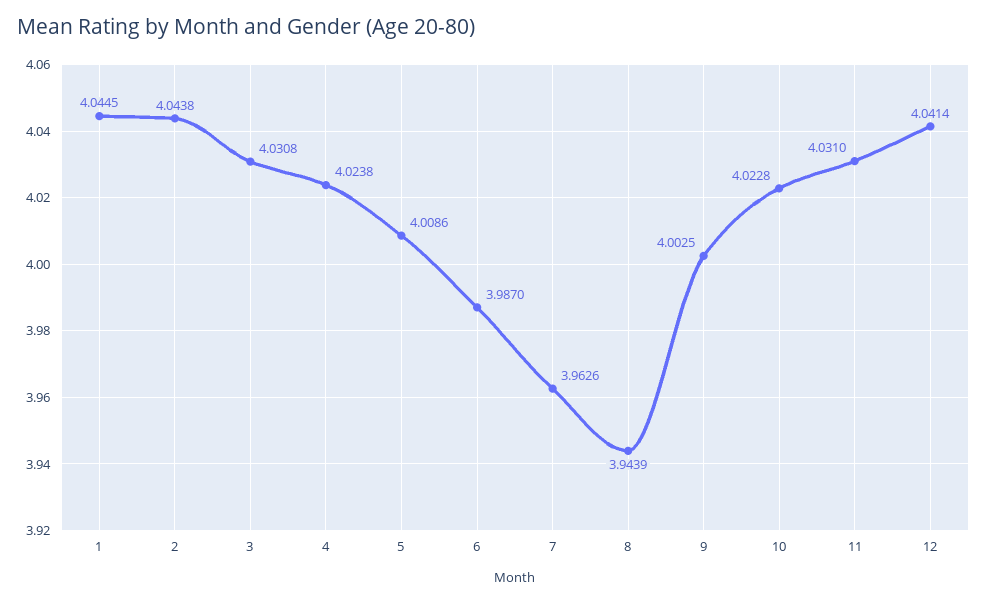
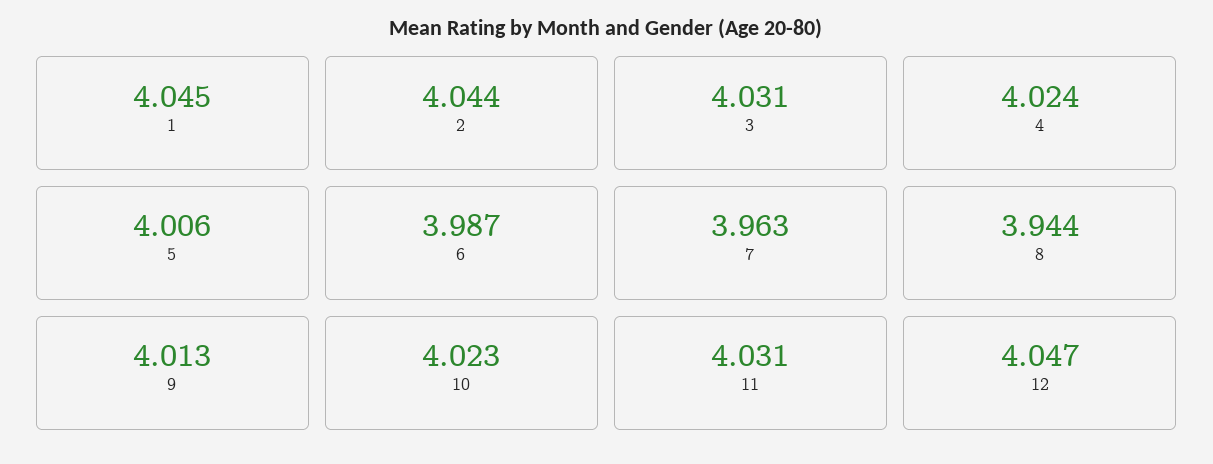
5: 4.0086 -> 4.006
9: 4.0025 -> 4.013
12: 4.0414 -> 4.047

